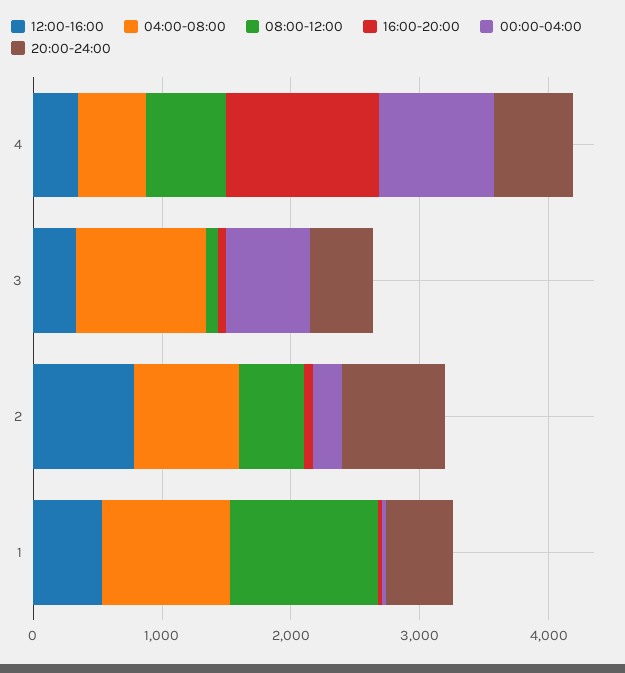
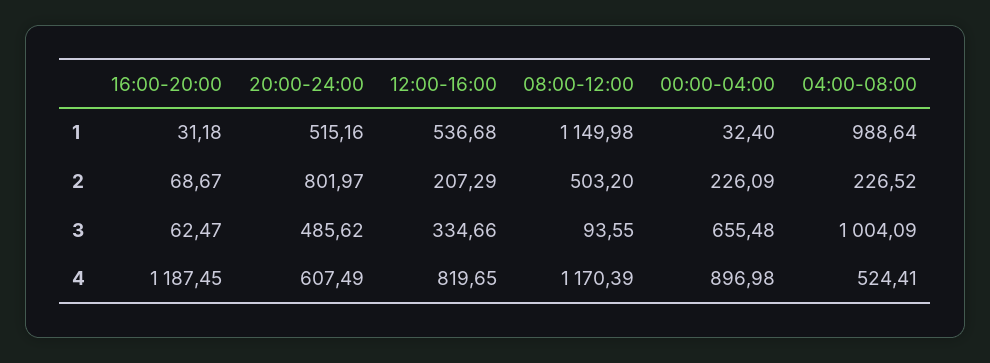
12:00-16:00, 4: 400 -> 819.65
08:00-12:00, 4: 600 -> 1170.39
12:00-16:00, 2: 800 -> 207.29
04:00-08:00, 2: 800 -> 226.52

